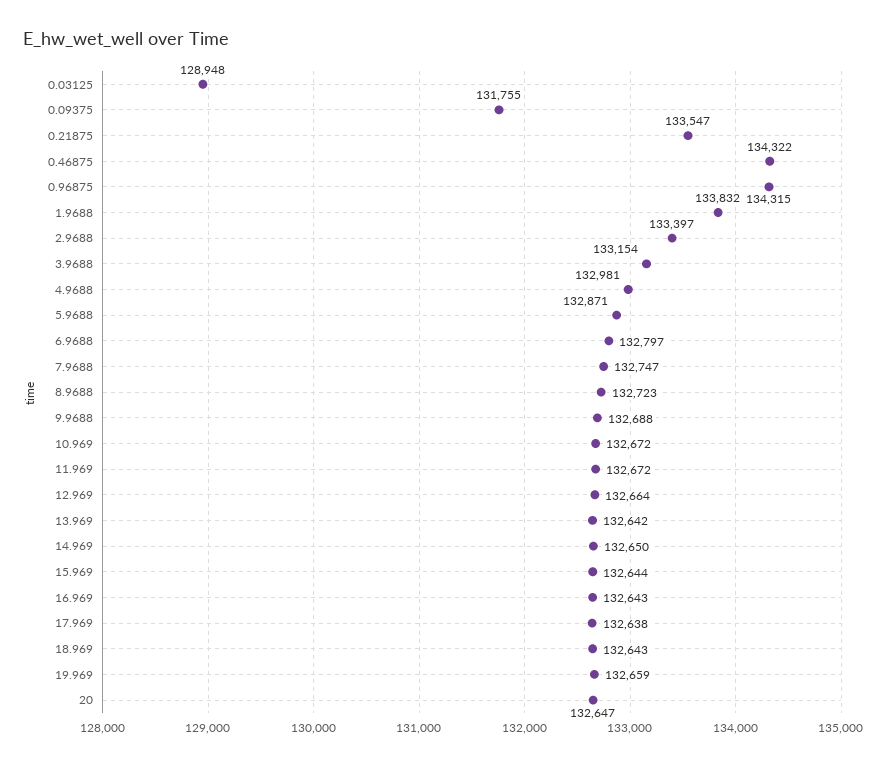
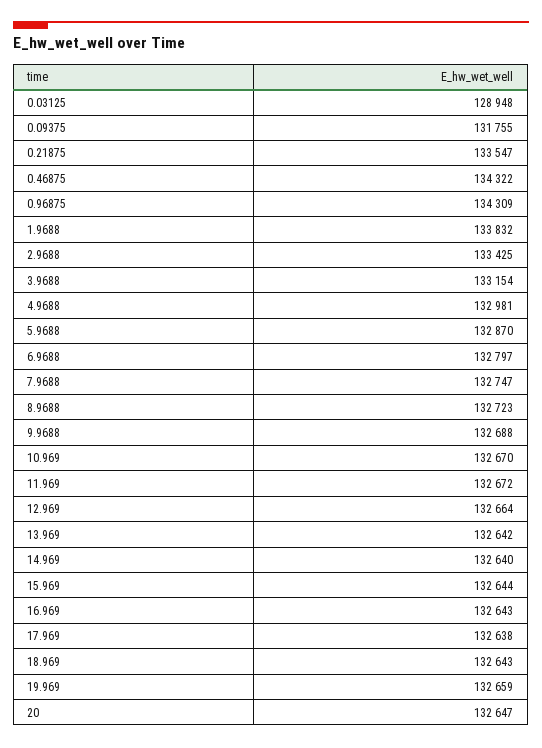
0.96875: 134315 -> 134309
2.9688: 133397 -> 133425
5.9688: 132871 -> 132870
10.969: 132672 -> 132670
14.969: 132650 -> 132640

